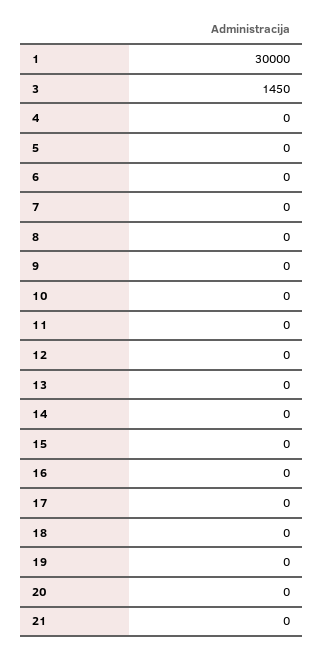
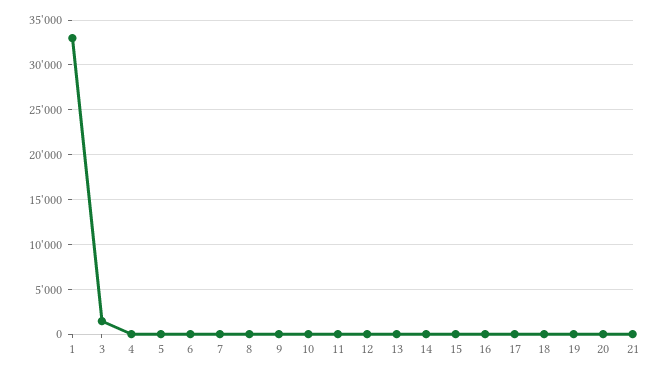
1: 30000 -> 33000

